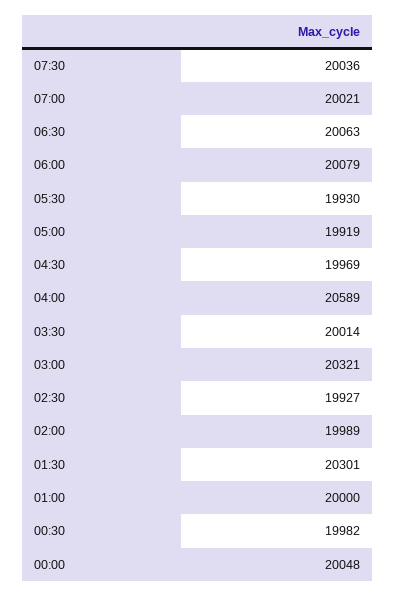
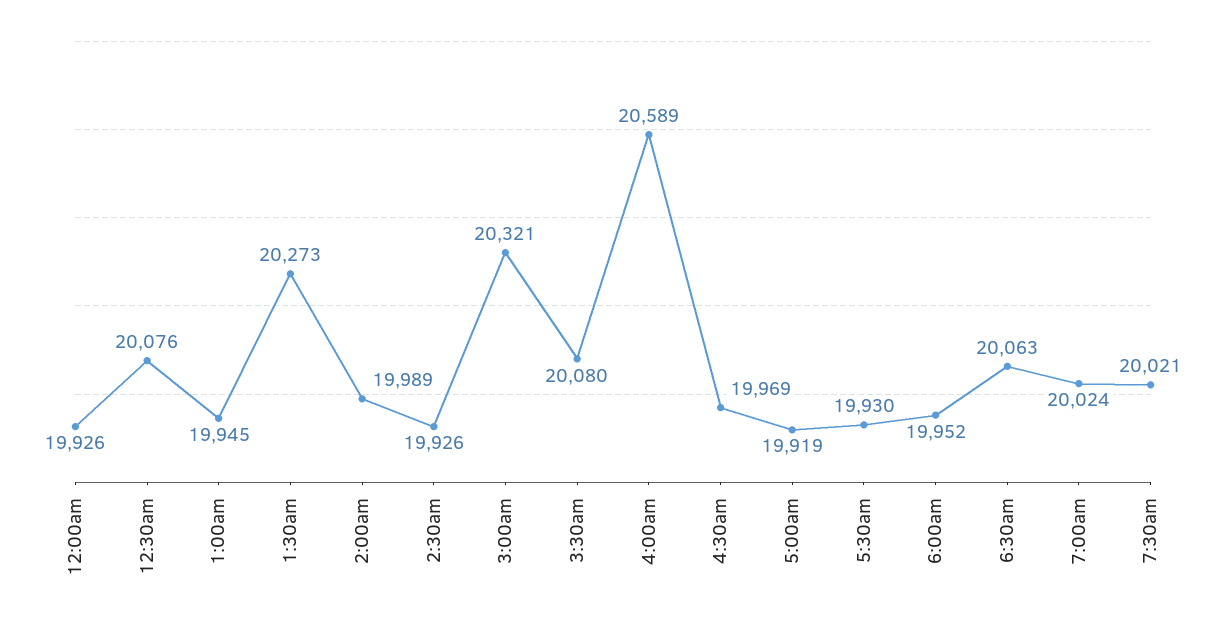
07:30: 20036 -> 20021
07:00: 20021 -> 20024
06:00: 20079 -> 19952
03:30: 20014 -> 20080
02:30: 19927 -> 19926
01:30: 20301 -> 20273
01:00: 20000 -> 19945
00:30: 19982 -> 20076
00:00: 20048 -> 19926

